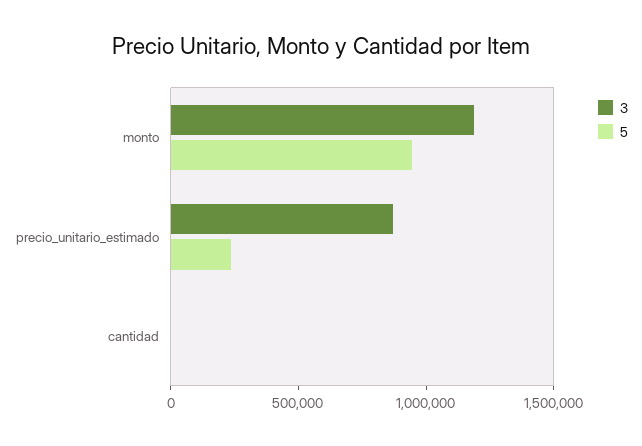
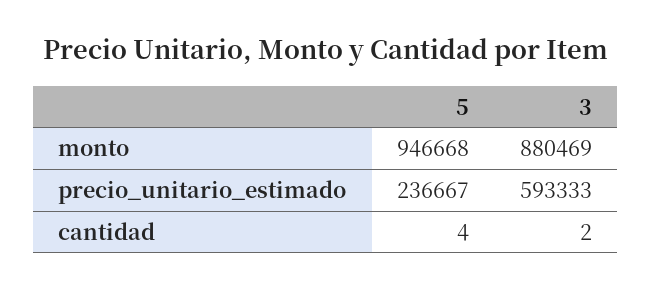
3, monto: 1200000 -> 880469
3, precio_unitario_estimado: 900000 -> 593333

